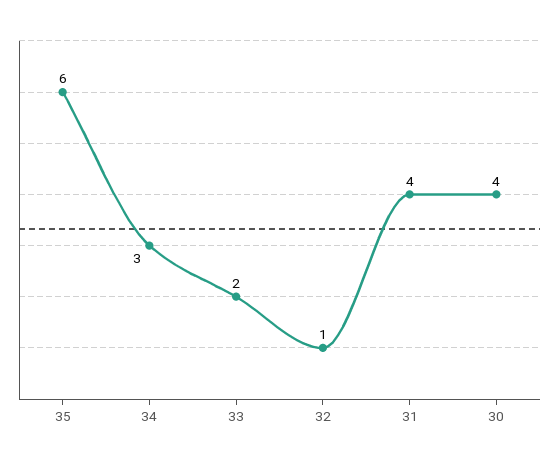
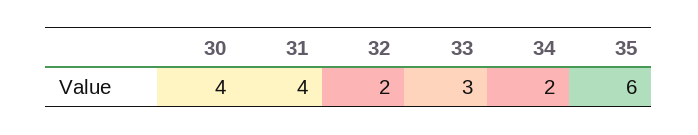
34: 3 -> 2
33: 2 -> 3
32: 1 -> 2

